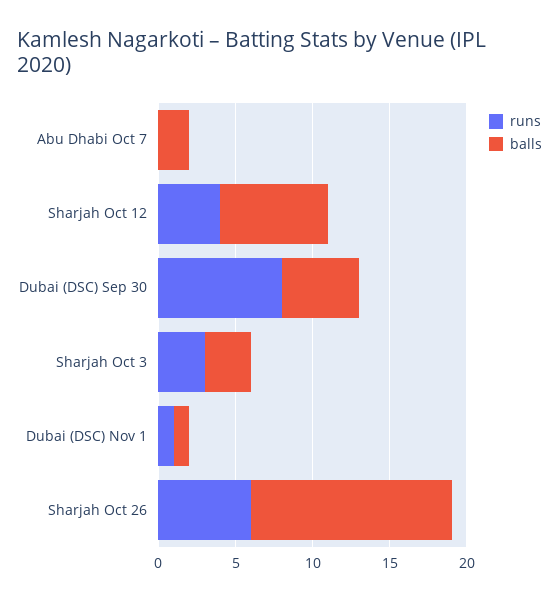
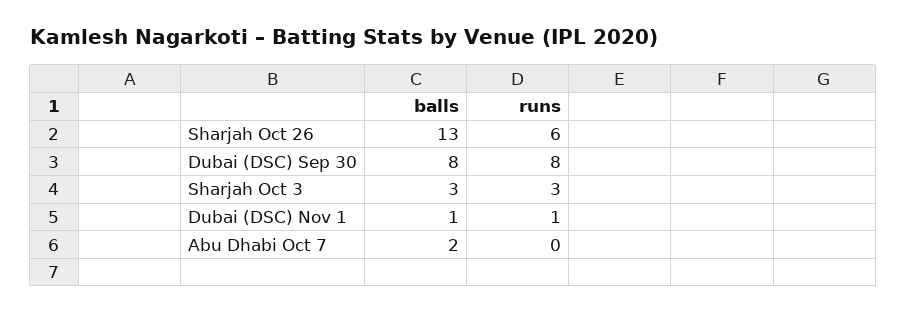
runs, Sharjah Oct 12: 4 -> none
balls, Sharjah Oct 12: 7 -> none
balls, Dubai (DSC) Sep 30: 5 -> 8

